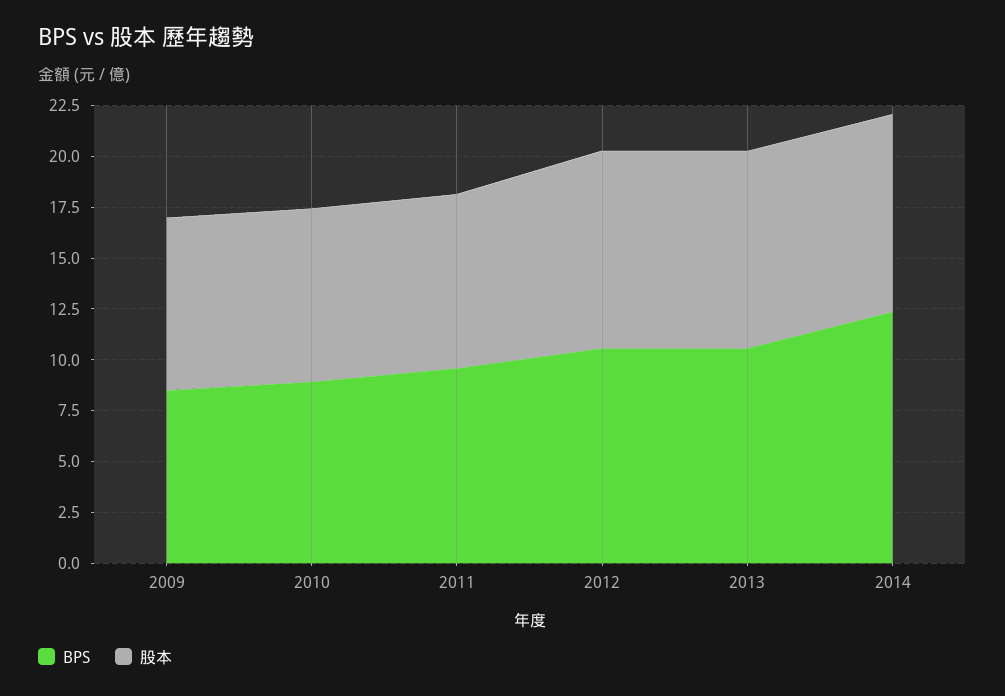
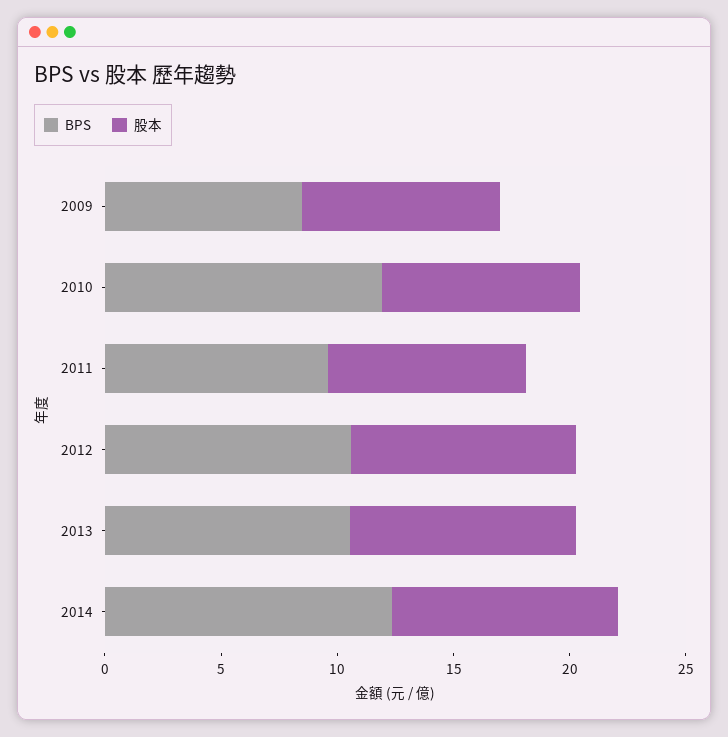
BPS, 2010: 9 -> 12

